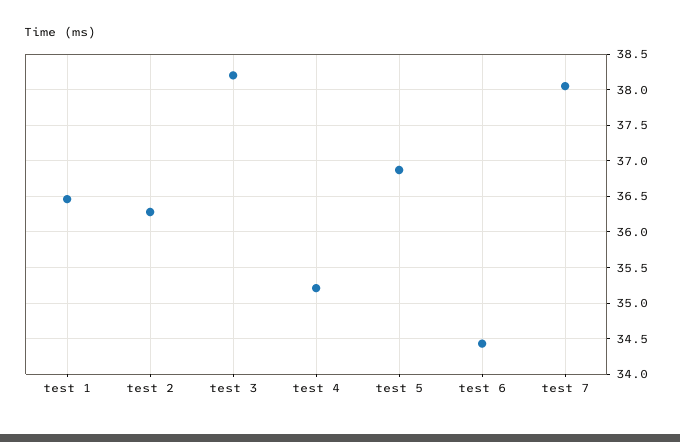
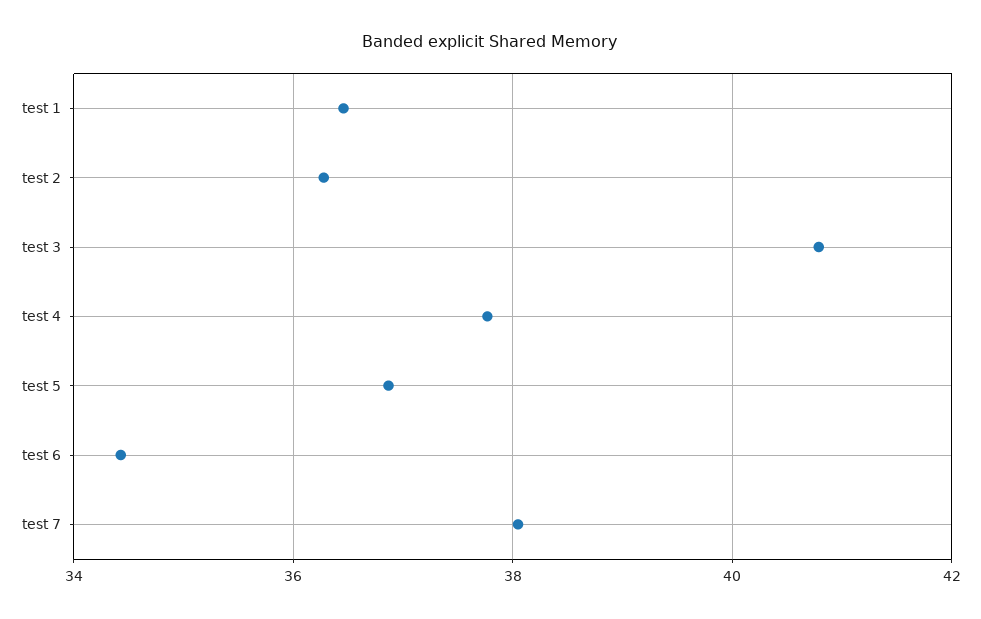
test 3: 38.2 -> 40.8
test 4: 35.2 -> 37.8

